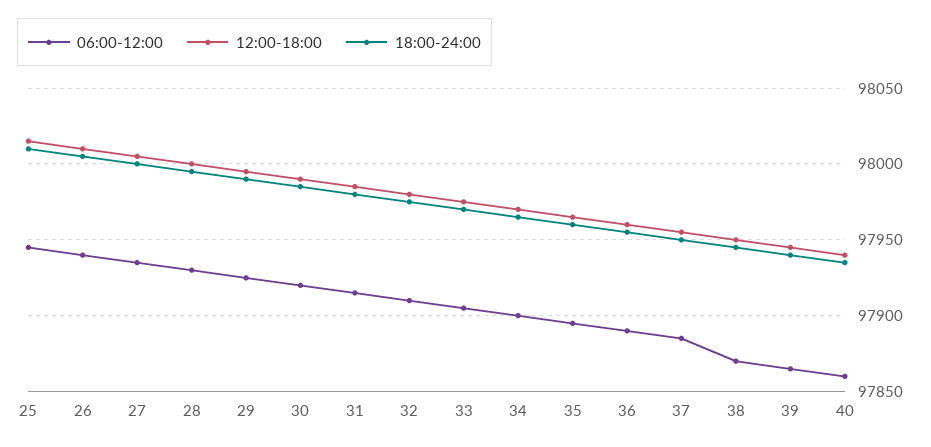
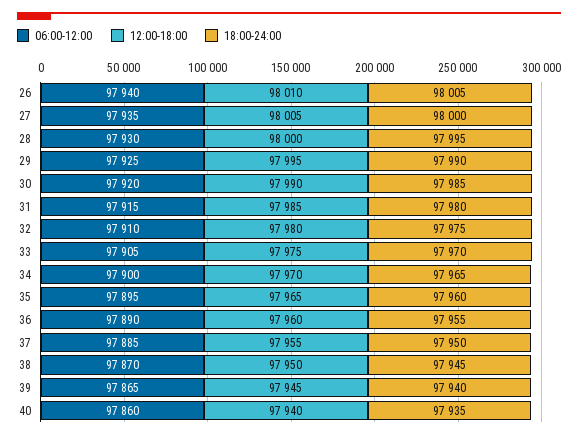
06:00-12:00, 25: 97945 -> none
12:00-18:00, 25: 98015 -> none
18:00-24:00, 25: 98010 -> none

